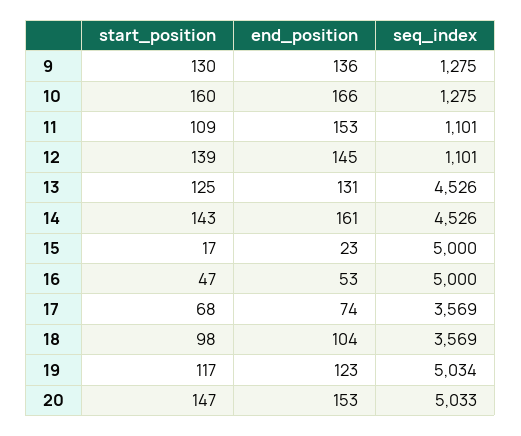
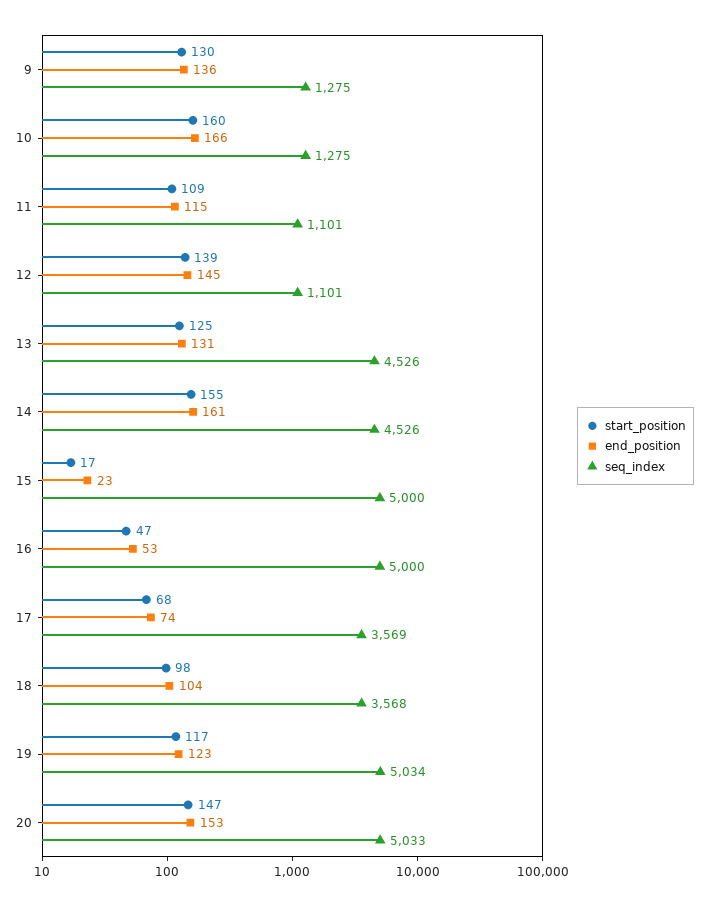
end_position, 11: 153 -> 115
start_position, 14: 143 -> 155
seq_index, 18: 3569 -> 3568

